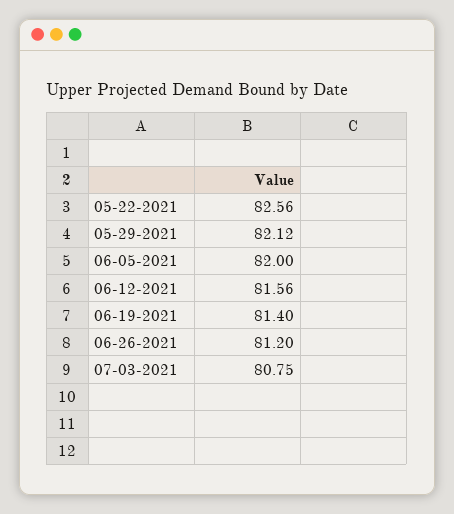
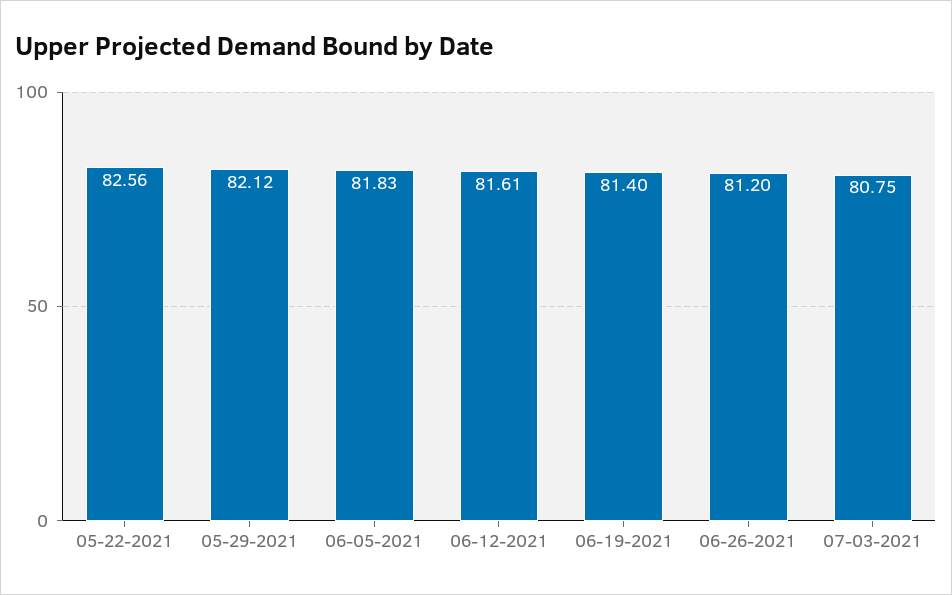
06-05-2021: 82 -> 81.83
06-12-2021: 81.56 -> 81.61

